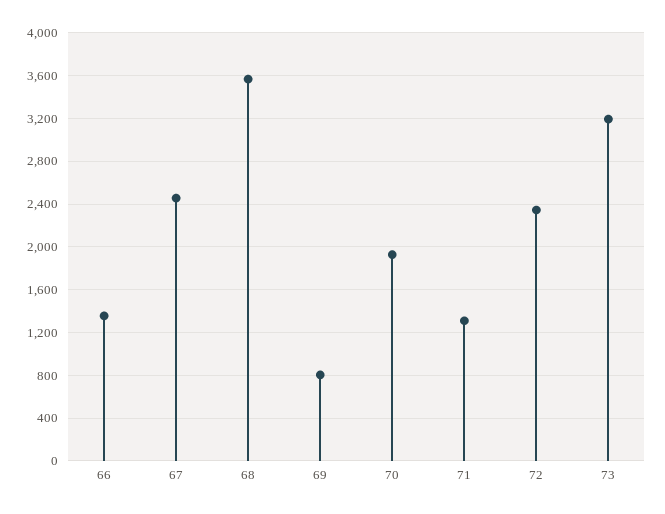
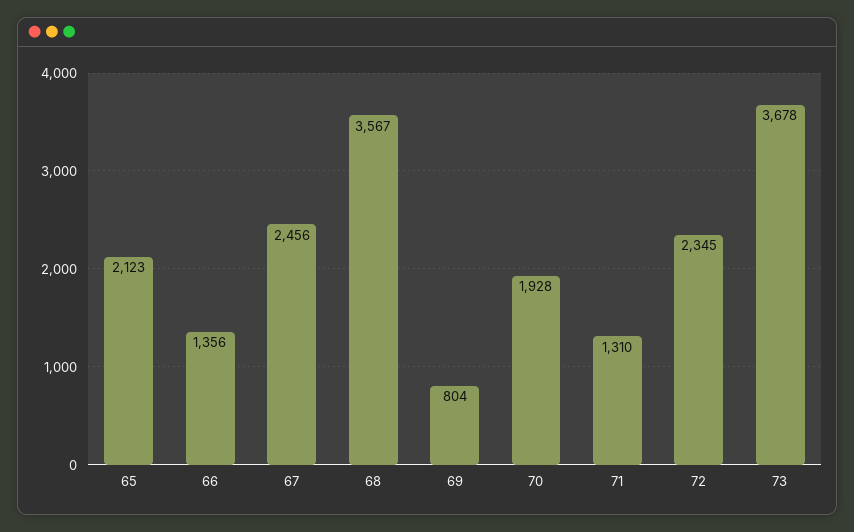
73: 3200 -> 3678
65: none -> 2123

